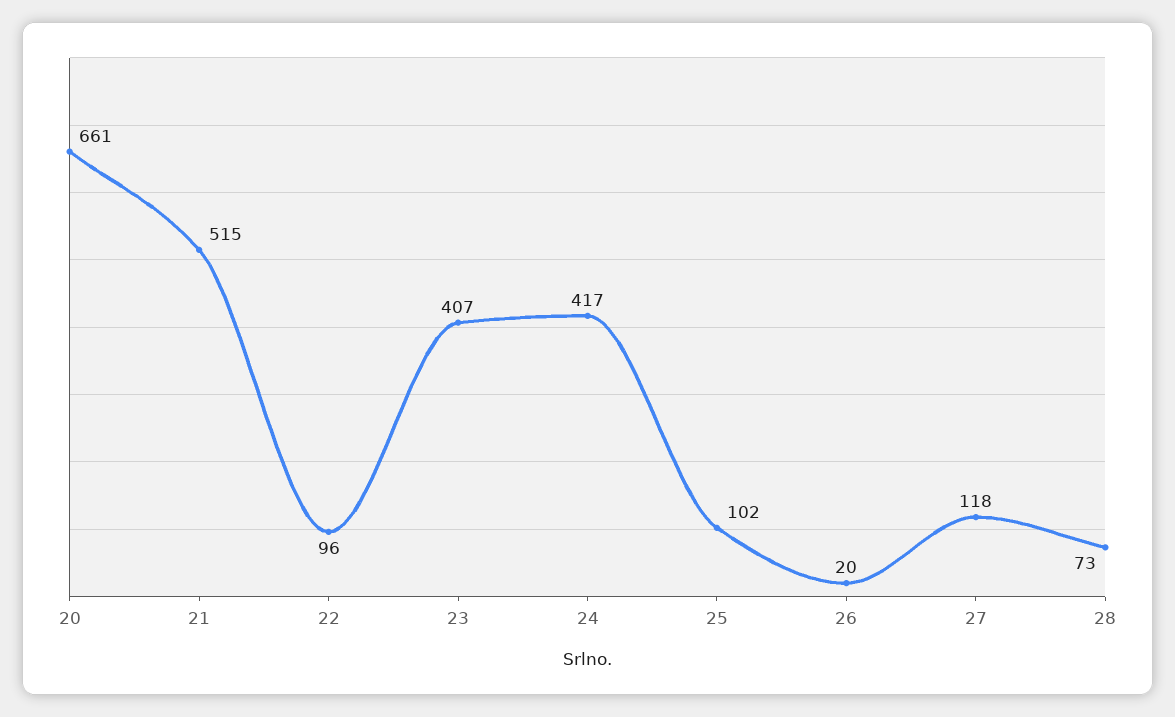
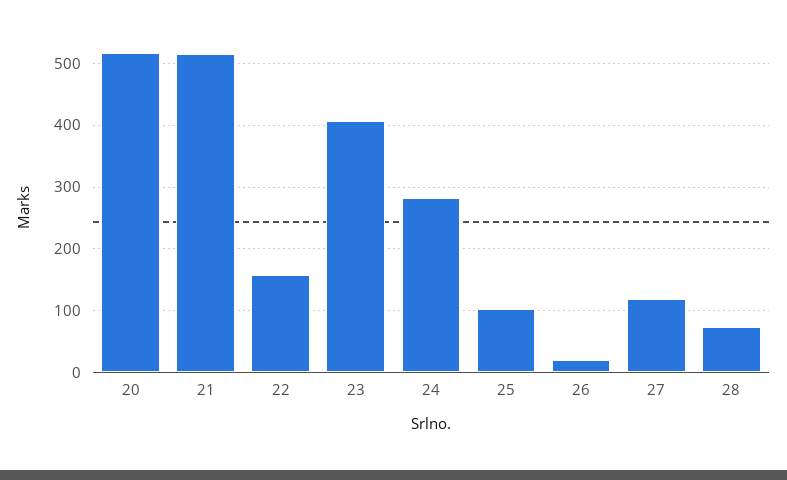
20: 661 -> 520
22: 96 -> 160
24: 417 -> 280

